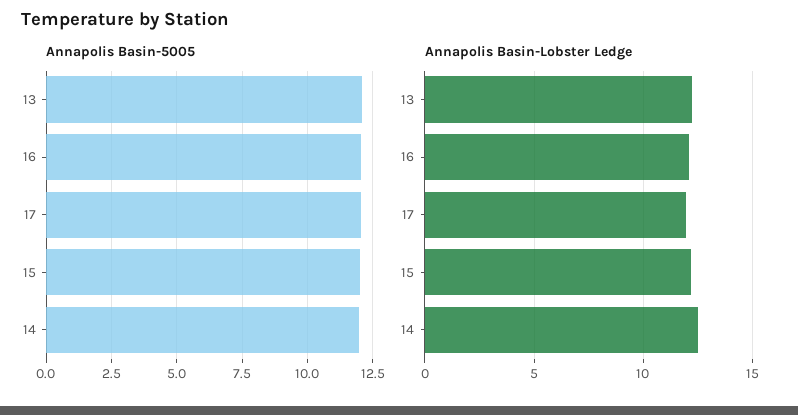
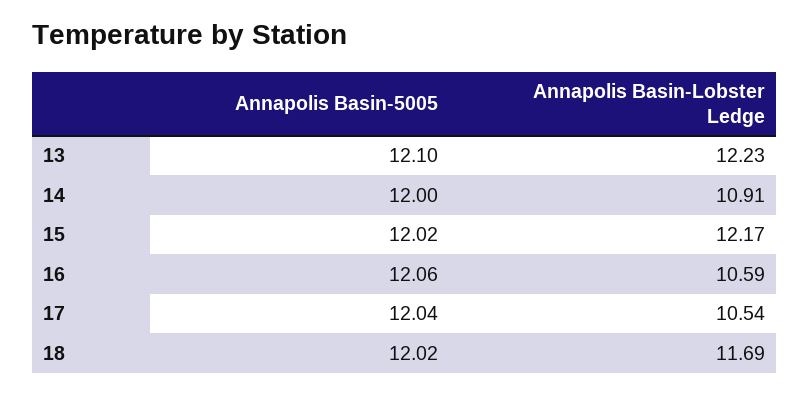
Annapolis Basin-Lobster Ledge, 16: 12 -> 10.59
Annapolis Basin-Lobster Ledge, 17: 12 -> 10.54
Annapolis Basin-Lobster Ledge, 14: 12.5 -> 10.91
Annapolis Basin-5005, 18: none -> 12.02
Annapolis Basin-Lobster Ledge, 18: none -> 11.69

